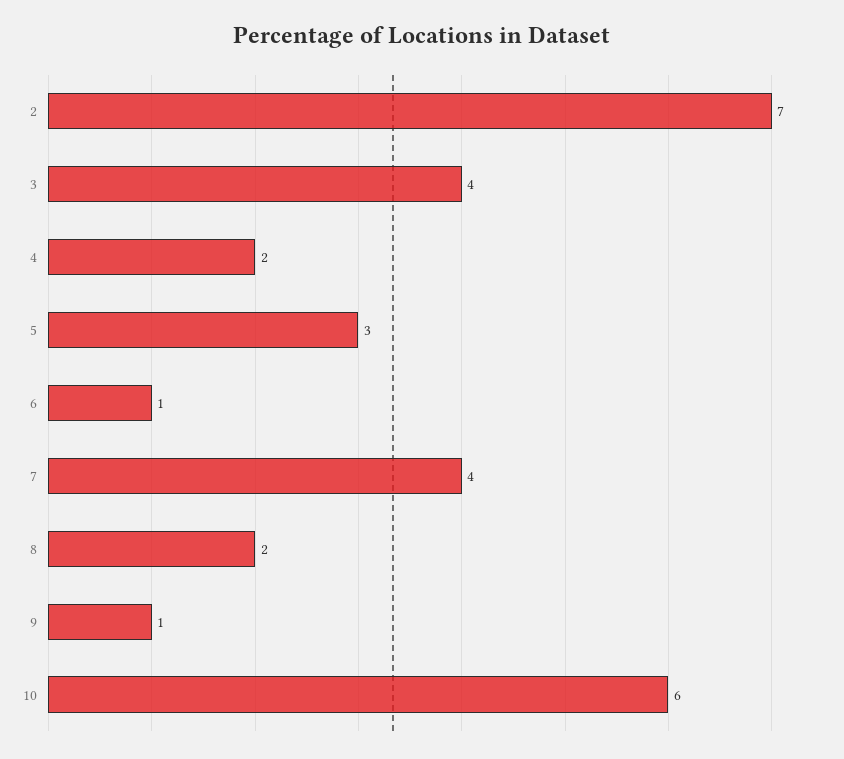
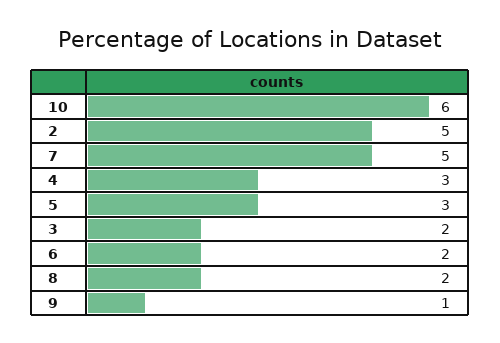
2: 7 -> 5
3: 4 -> 2
4: 2 -> 3
6: 1 -> 2
7: 4 -> 5

